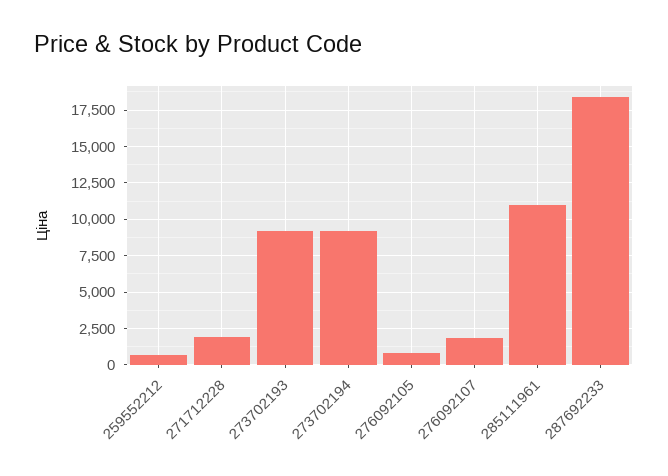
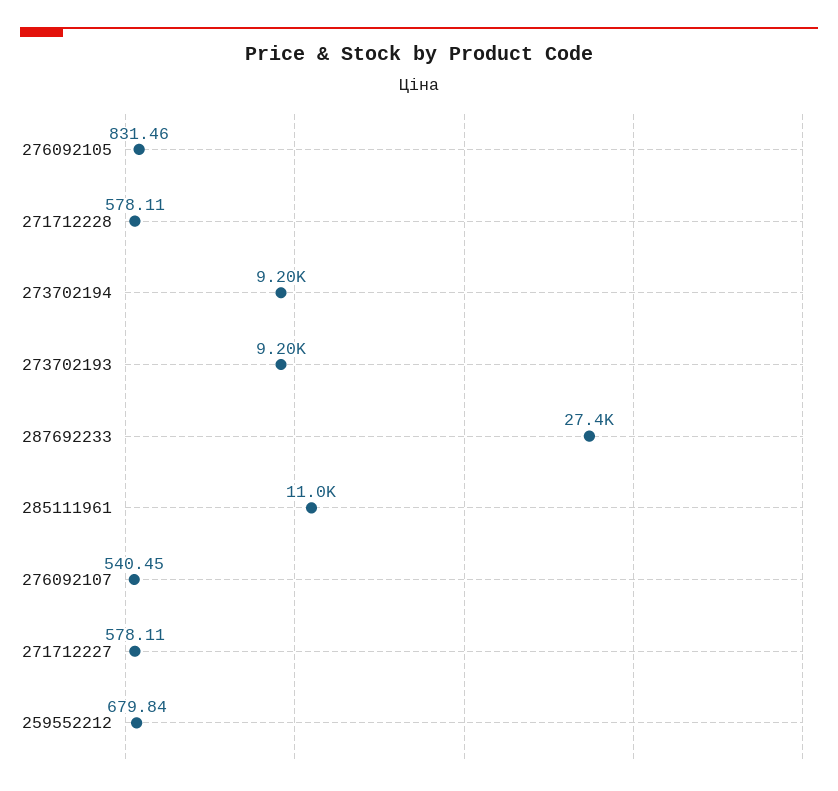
271712228: 2000 -> 578.11
276092107: 2000 -> 540.45
287692233: 18500 -> 27400
271712227: none -> 578.11

